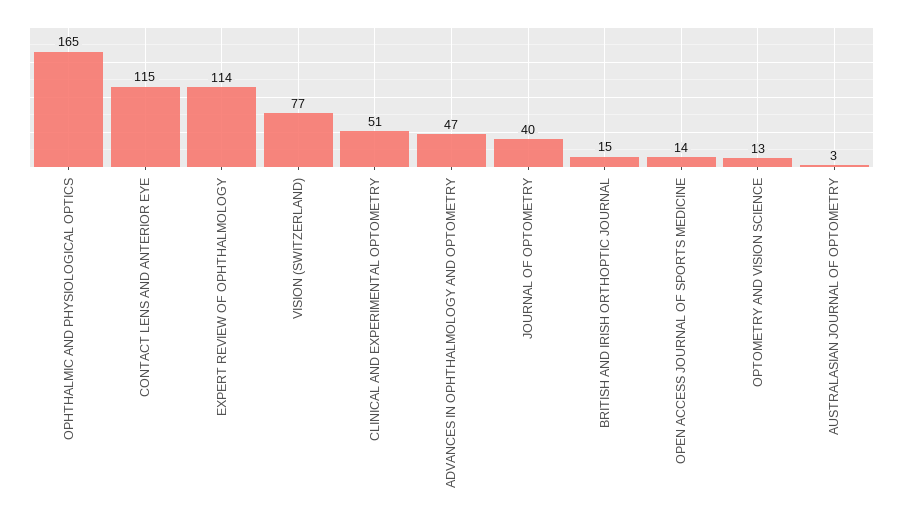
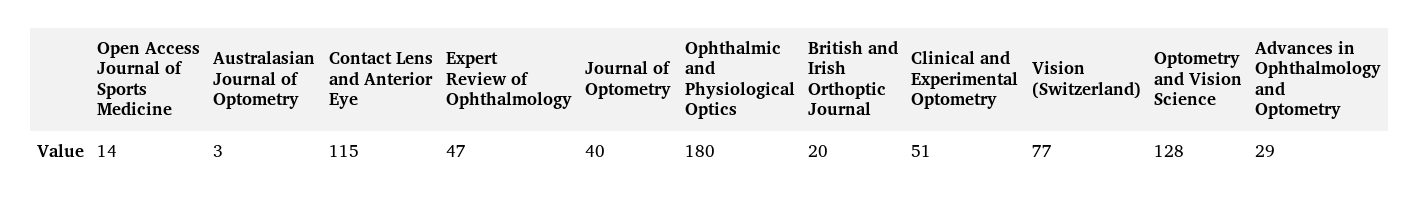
OPHTHALMIC AND PHYSIOLOGICAL OPTICS: 165 -> 180
EXPERT REVIEW OF OPHTHALMOLOGY: 114 -> 47
ADVANCES IN OPHTHALMOLOGY AND OPTOMETRY: 47 -> 29
BRITISH AND IRISH ORTHOPTIC JOURNAL: 15 -> 20
OPTOMETRY AND VISION SCIENCE: 13 -> 128

